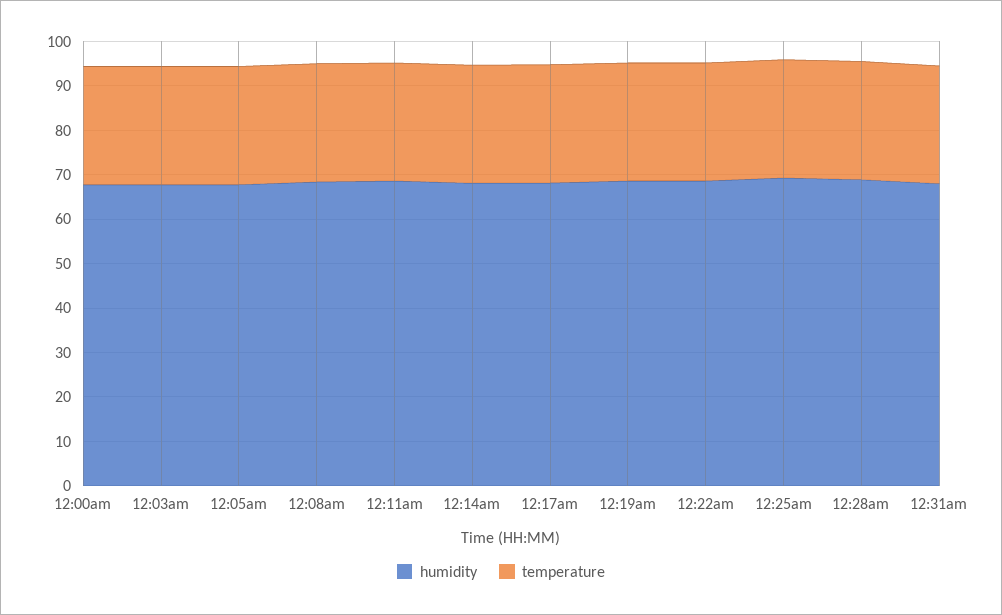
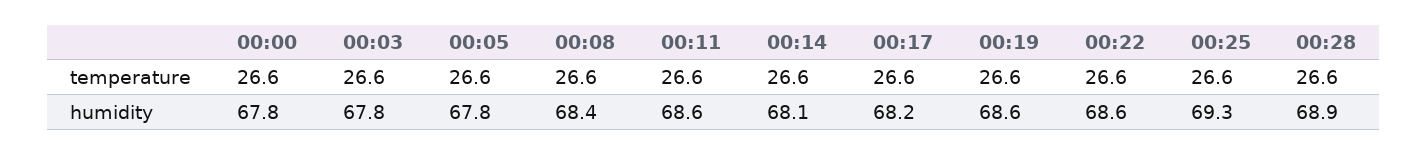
humidity, 12:31am: 68 -> none
temperature, 12:31am: 26 -> none

